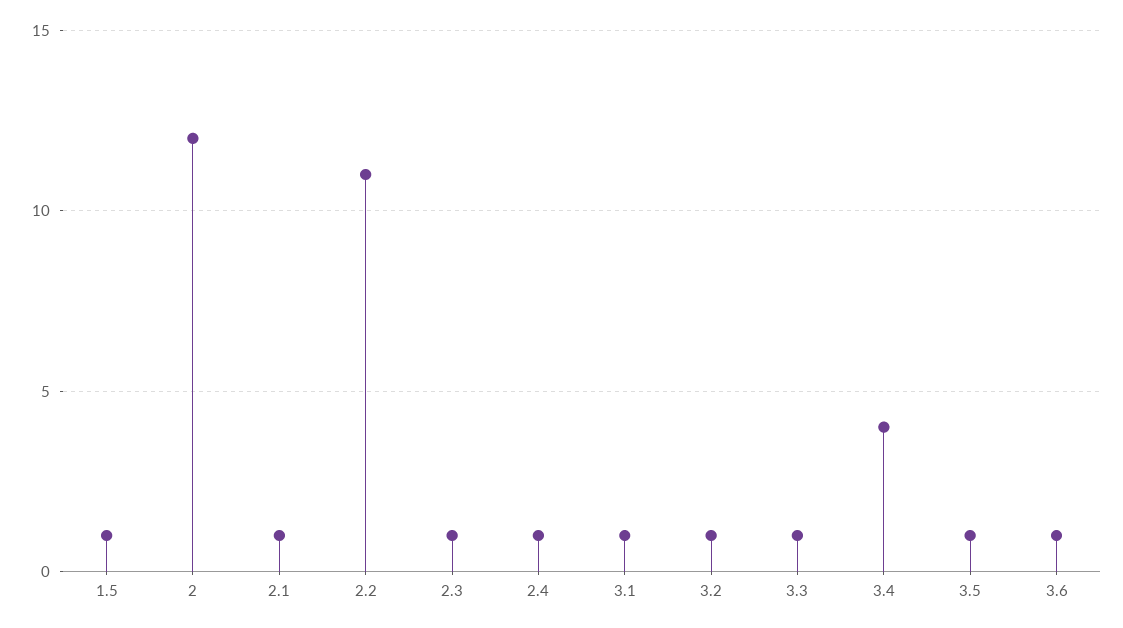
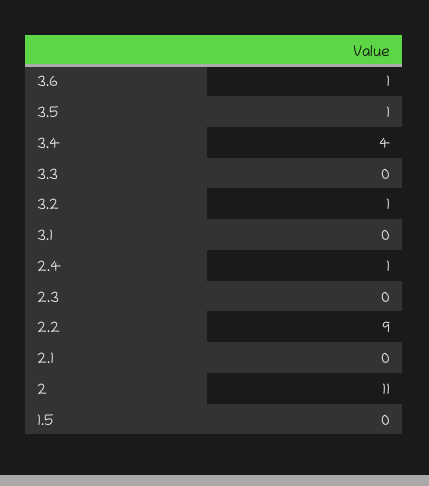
1.5: 1 -> 0
2: 12 -> 11
2.1: 1 -> 0
2.2: 11 -> 9
2.3: 1 -> 0
3.1: 1 -> 0
3.3: 1 -> 0

